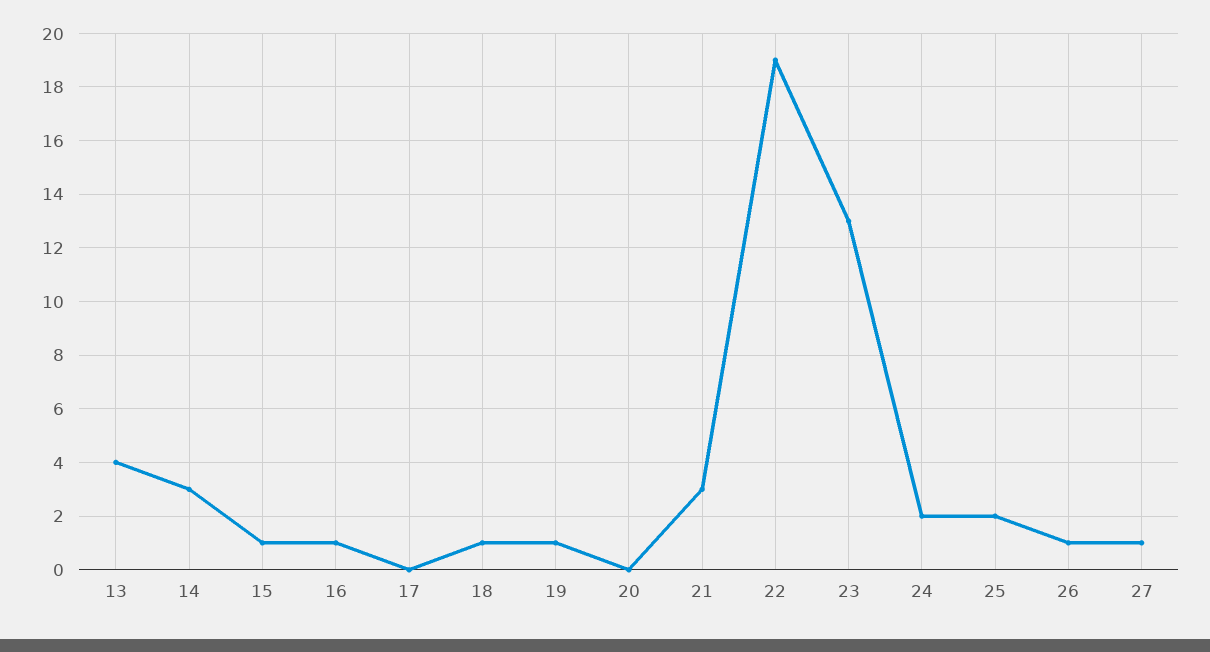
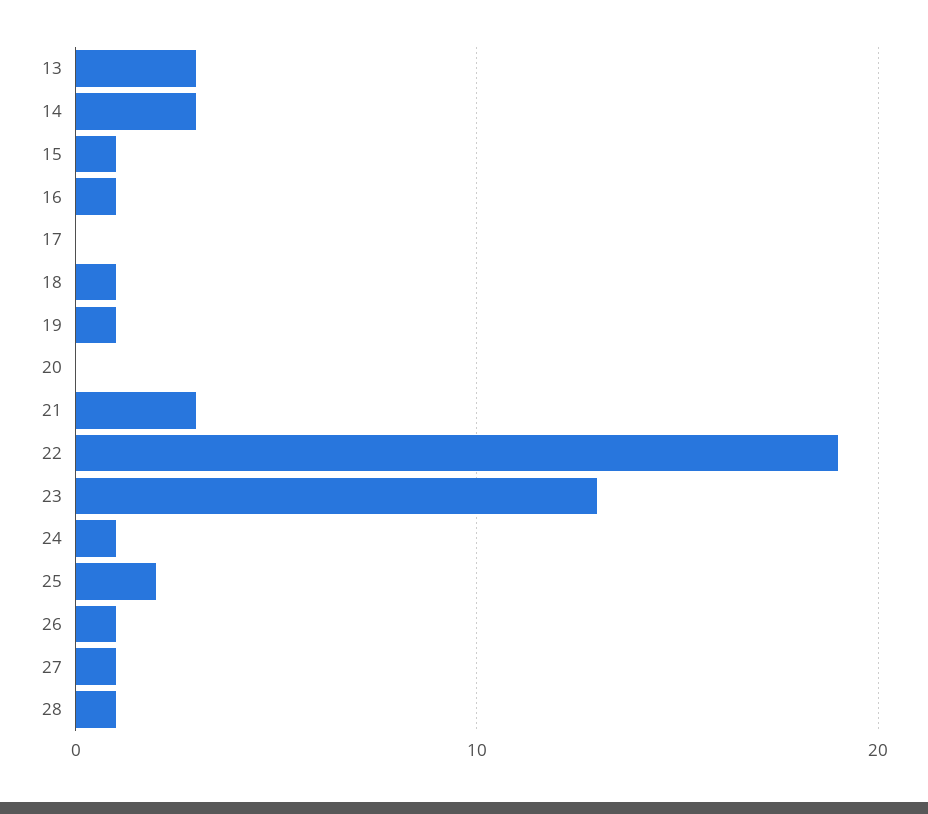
13: 4 -> 3
24: 2 -> 1
28: none -> 1

